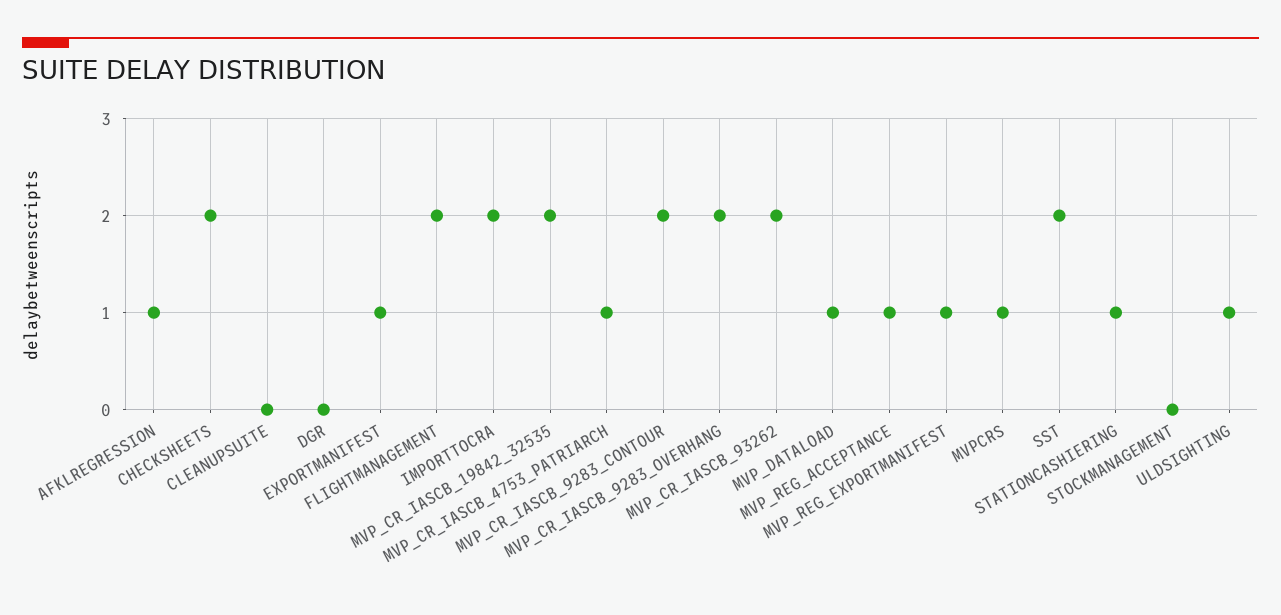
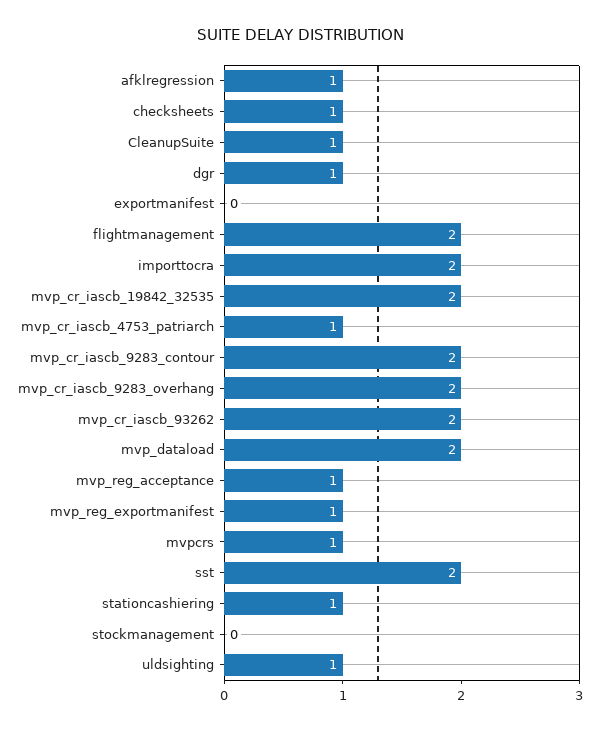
CHECKSHEETS: 2 -> 1
CLEANUPSUITE: 0 -> 1
DGR: 0 -> 1
EXPORTMANIFEST: 1 -> 0
MVP_DATALOAD: 1 -> 2

